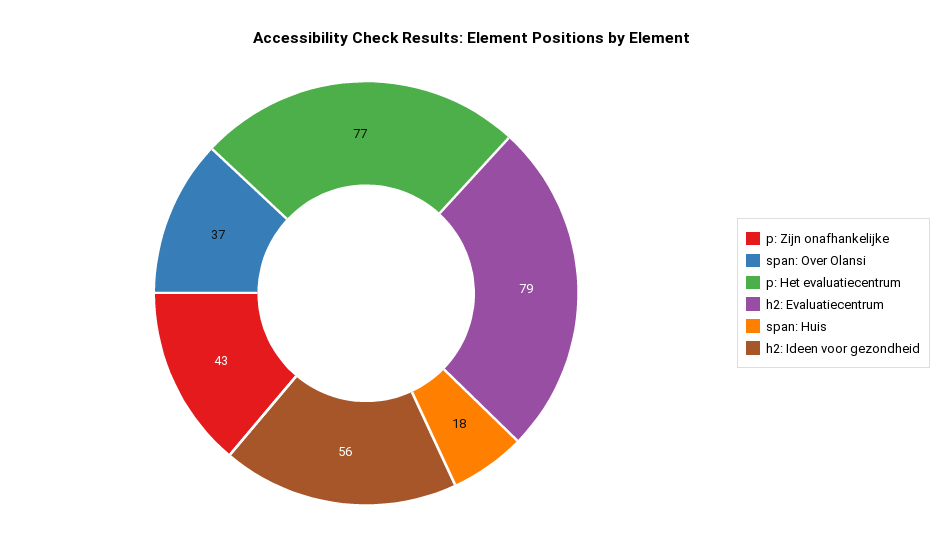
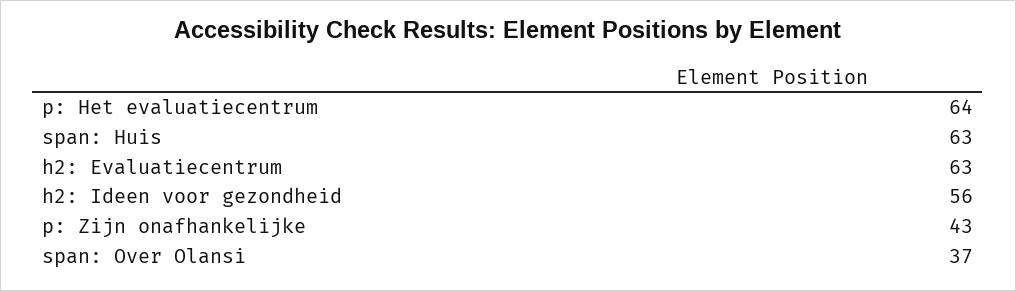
p: Het evaluatiecentrum: 77 -> 64
h2: Evaluatiecentrum: 79 -> 63
span: Huis: 18 -> 63

